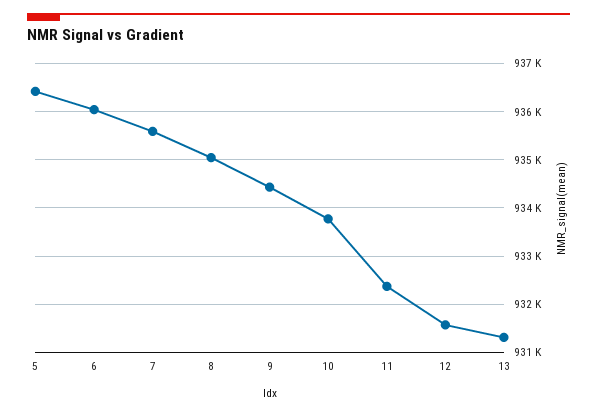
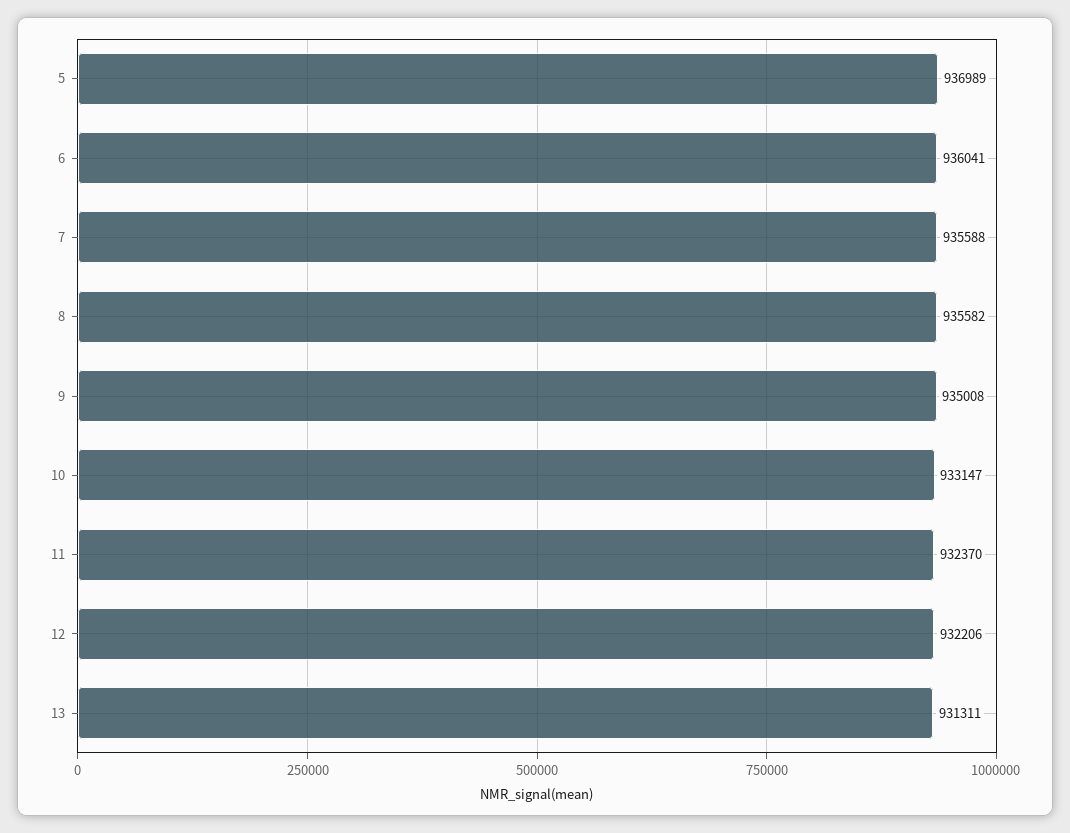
5: 936400 -> 936989
8: 935000 -> 935582
9: 934400 -> 935008
10: 933800 -> 933147
12: 931600 -> 932206

